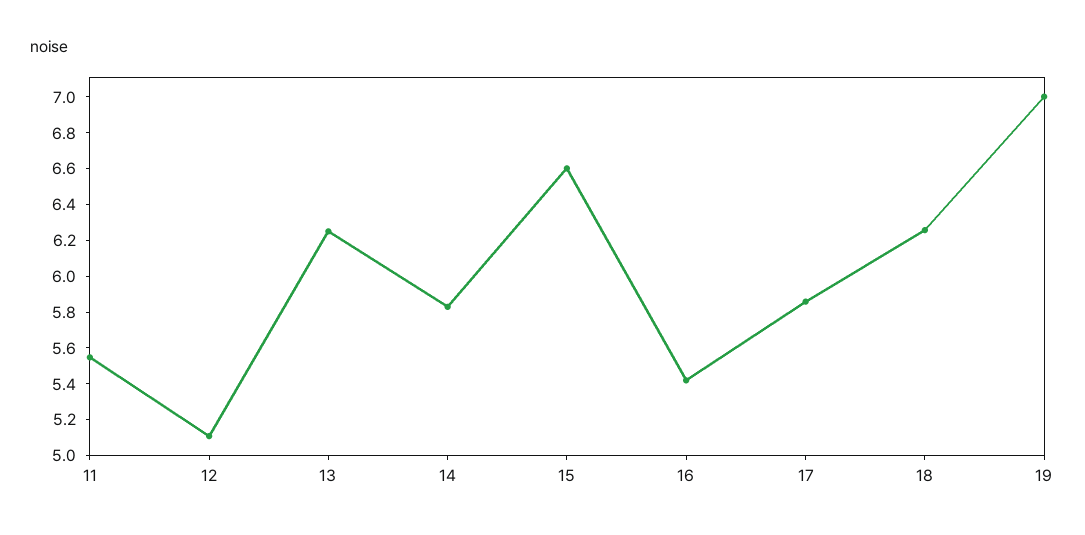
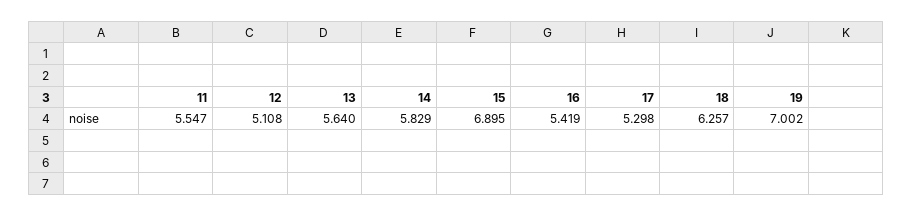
13: 6.25 -> 5.64
15: 6.6 -> 6.895
17: 5.85 -> 5.298

